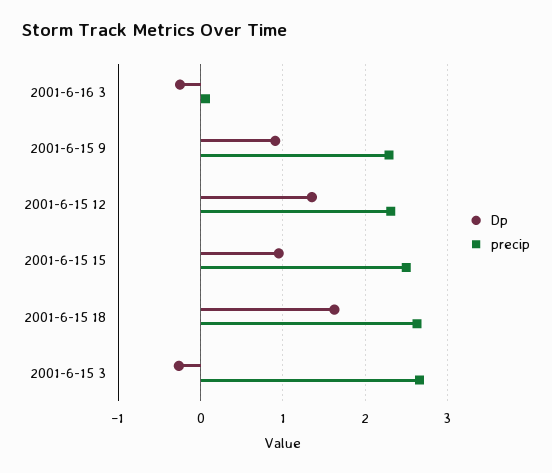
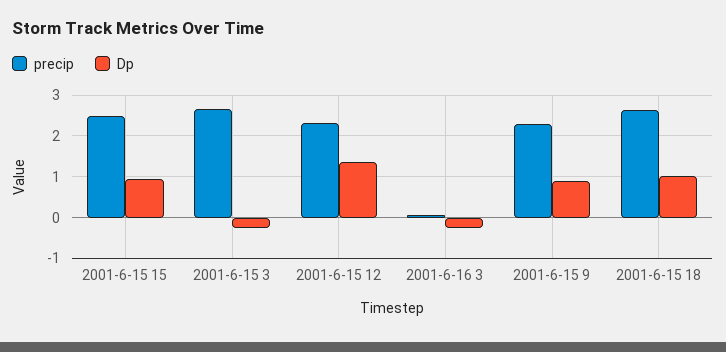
Dp, 2001-6-15 18: 1.6 -> 1

